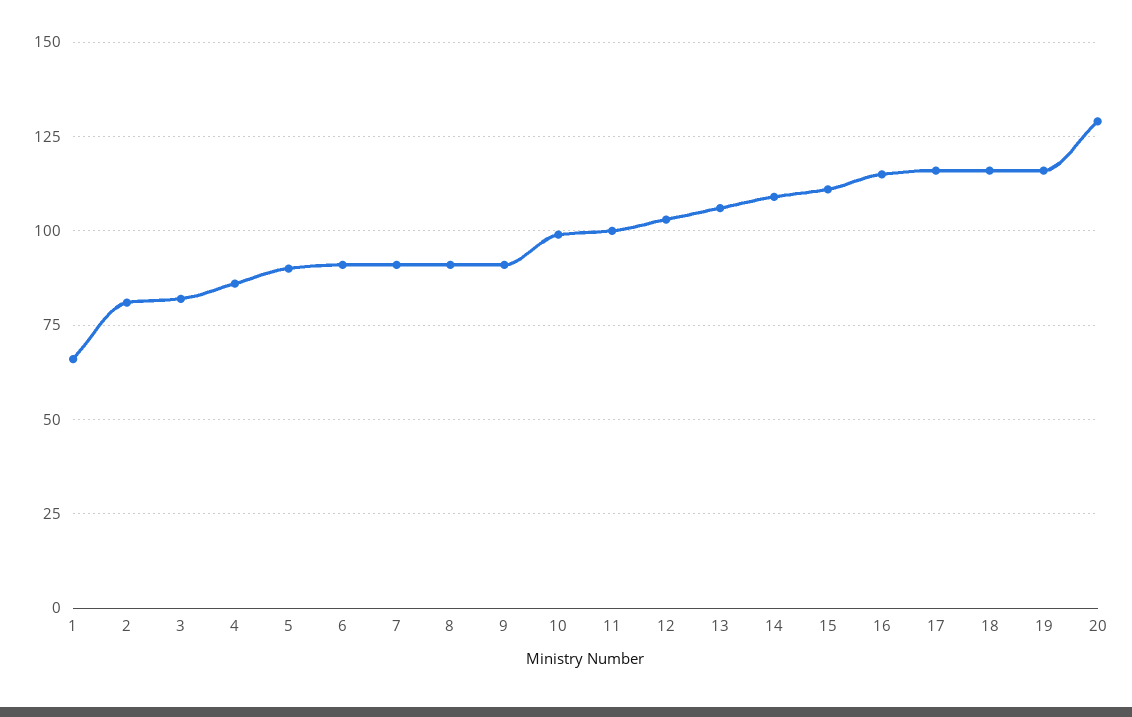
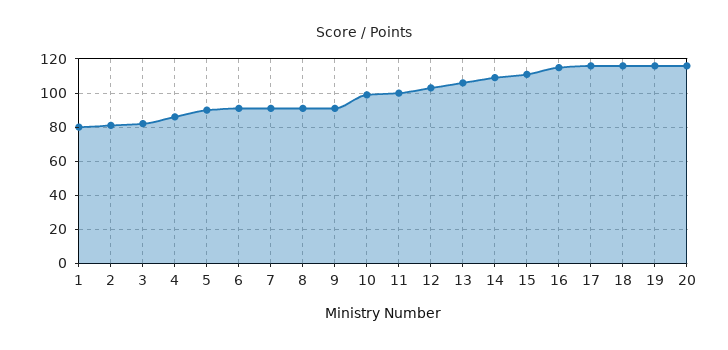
1: 65 -> 80
20: 130 -> 115

